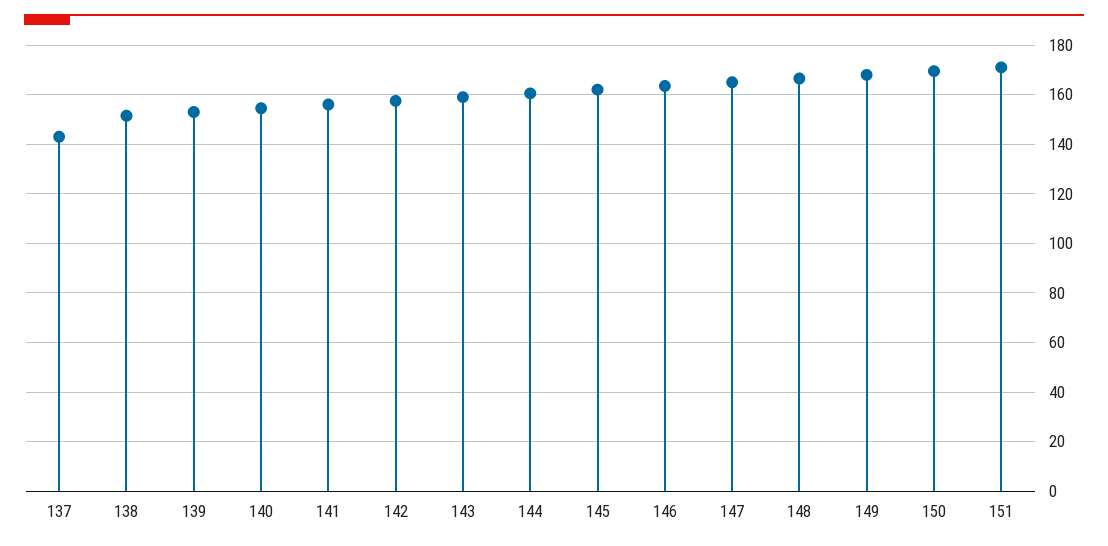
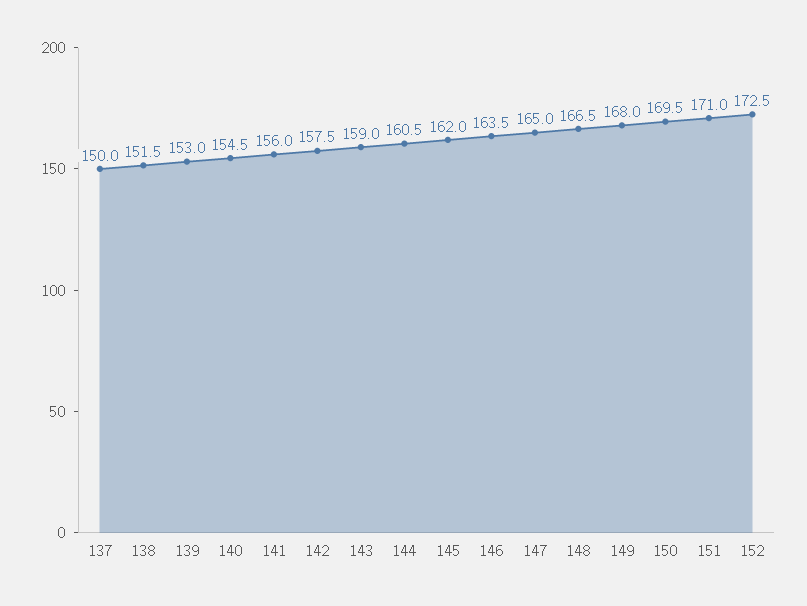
137: 142.5 -> 150
152: none -> 172.5

